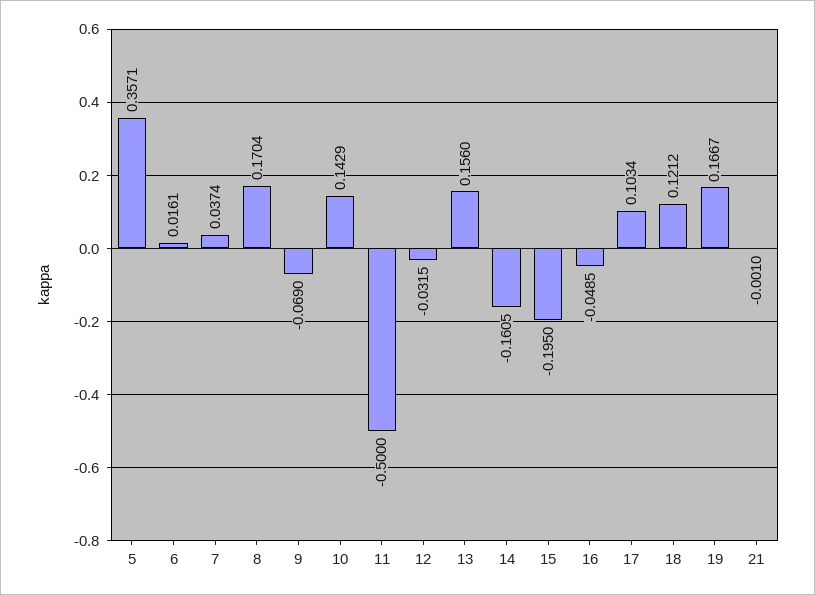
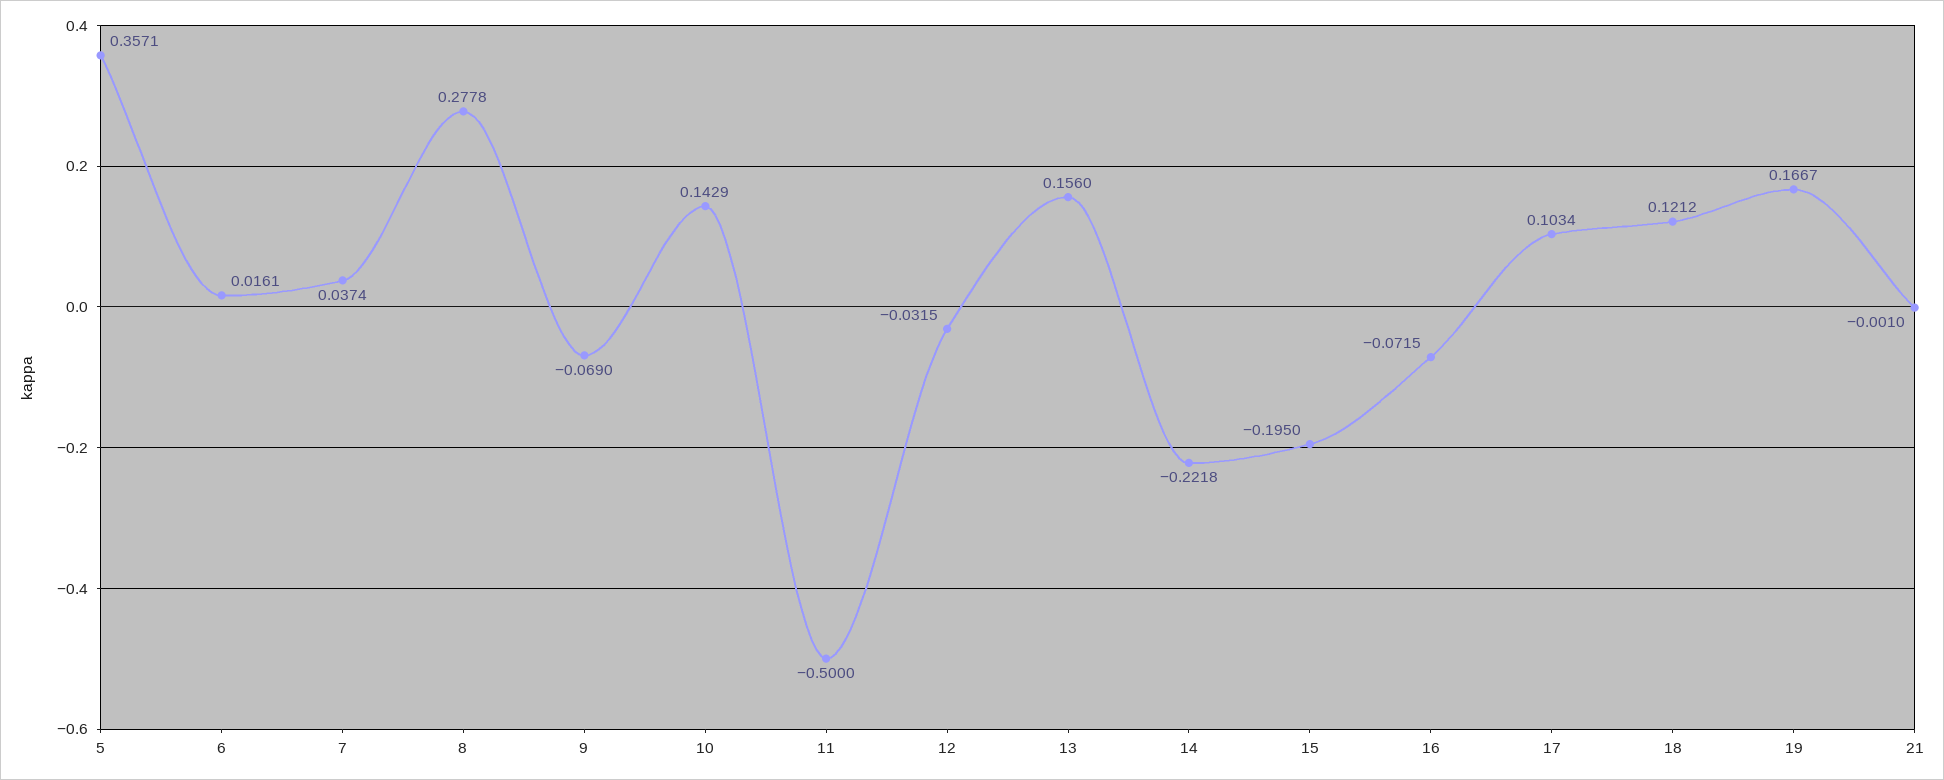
8: 0.1704 -> 0.2778
14: -0.1605 -> -0.2218
16: -0.0485 -> -0.0715

